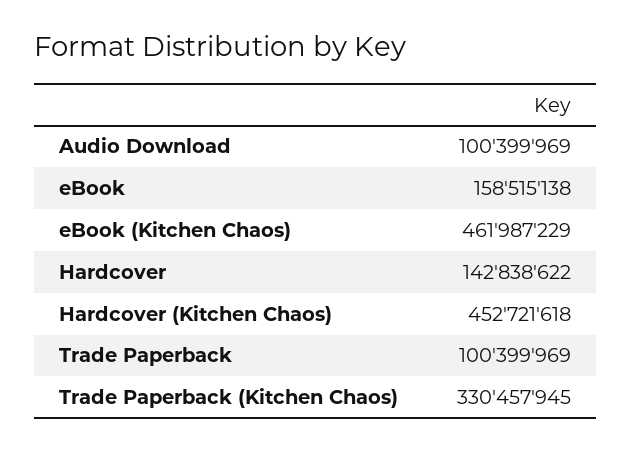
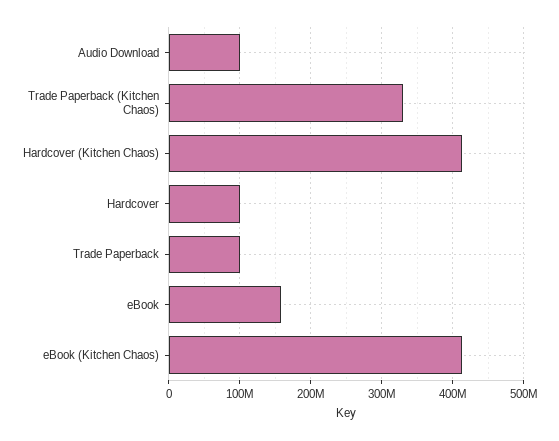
eBook (Kitchen Chaos): 461987229 -> 410000000
Hardcover: 142838622 -> 100000000
Hardcover (Kitchen Chaos): 452721618 -> 410000000

